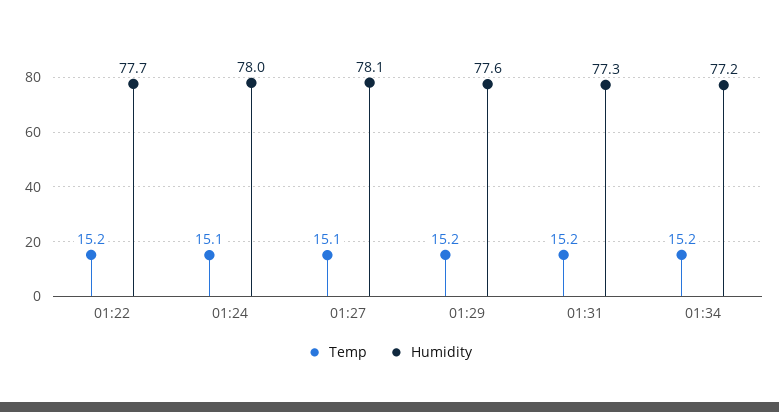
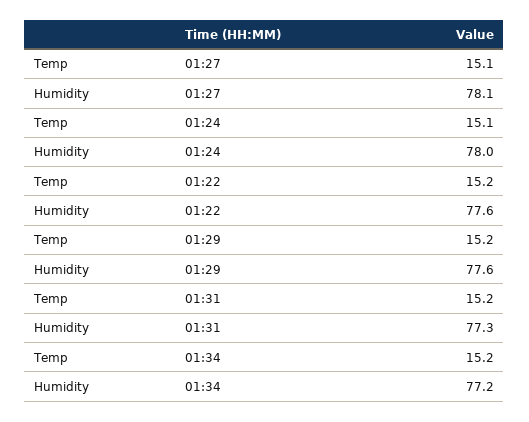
Humidity, 01:22: 77.7 -> 77.6

